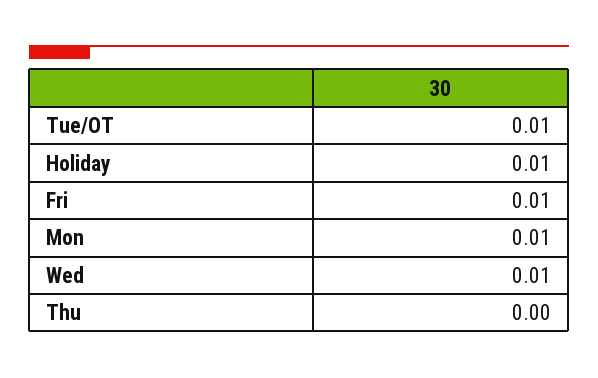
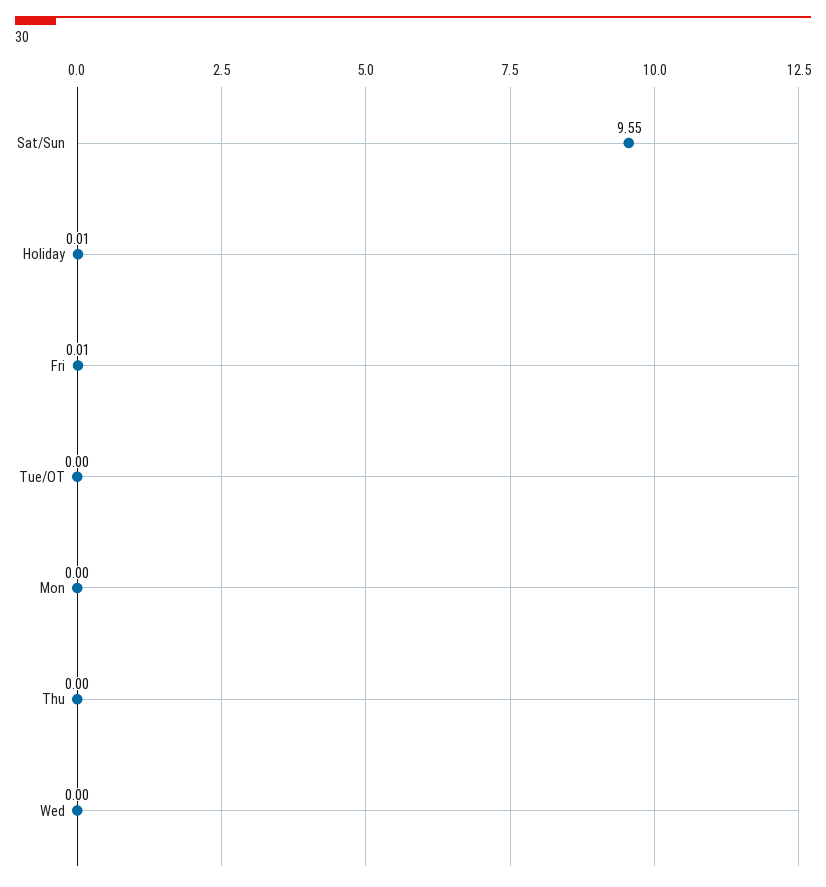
Tue/OT: 0.01 -> 0
Mon: 0.01 -> 0
Wed: 0.01 -> 0
Sat/Sun: none -> 9.55

